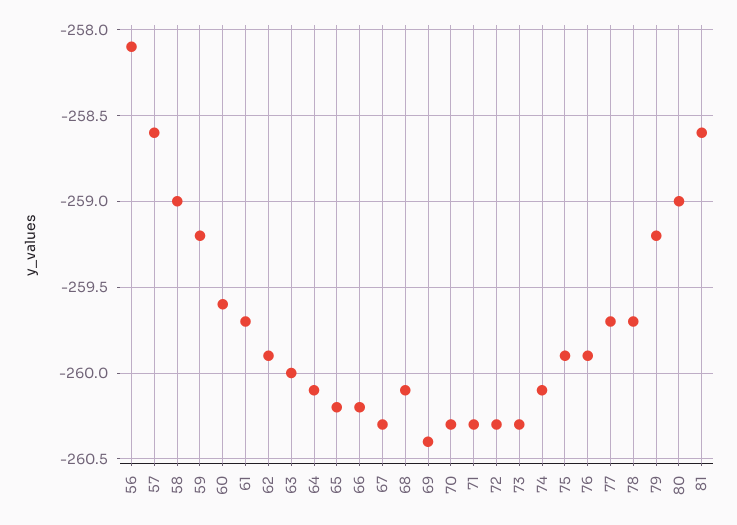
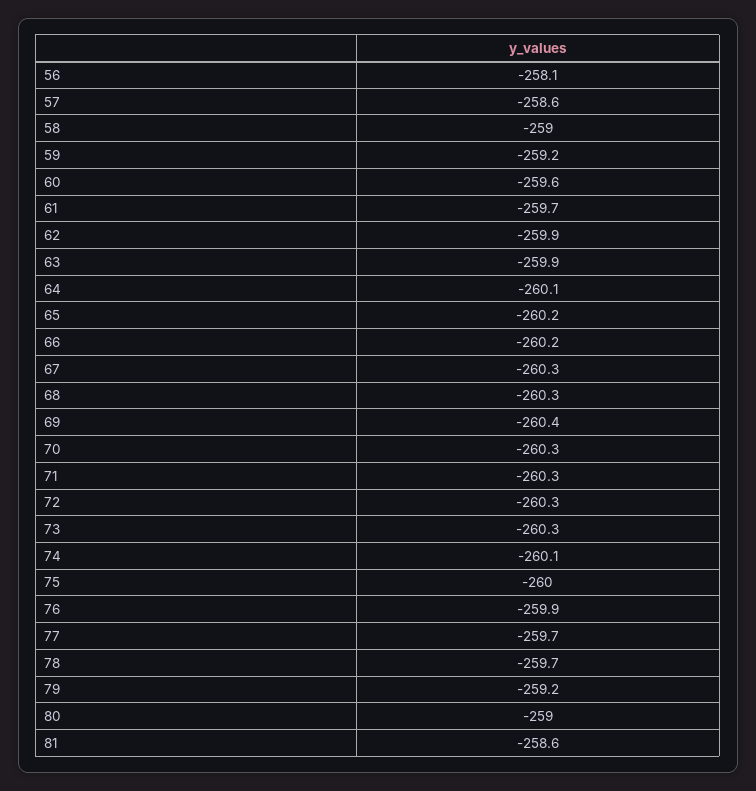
63: -260 -> -259.9
68: -260.1 -> -260.3
75: -259.9 -> -260

